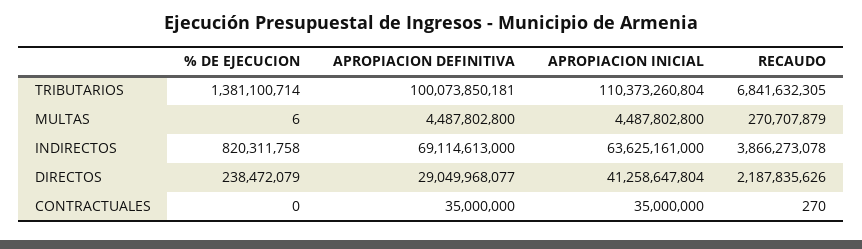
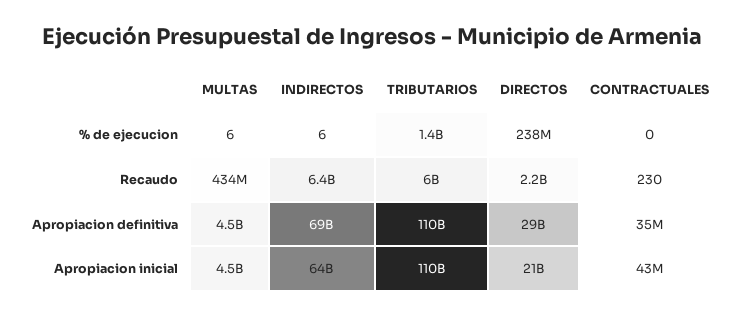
APROPIACION DEFINITIVA, TRIBUTARIOS: 100073850181 -> 110000000000
RECAUDO, TRIBUTARIOS: 6841632305 -> 6000000000
RECAUDO, MULTAS: 270707879 -> 434000000
% DE EJECUCION, INDIRECTOS: 820311758 -> 6
RECAUDO, INDIRECTOS: 3866273078 -> 6400000000
APROPIACION INICIAL, DIRECTOS: 41258647804 -> 21000000000
APROPIACION INICIAL, CONTRACTUALES: 35000000 -> 43000000
RECAUDO, CONTRACTUALES: 270 -> 230

